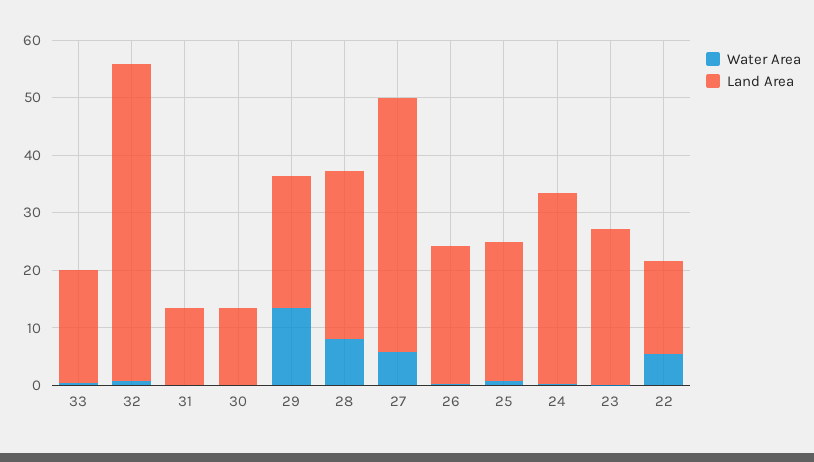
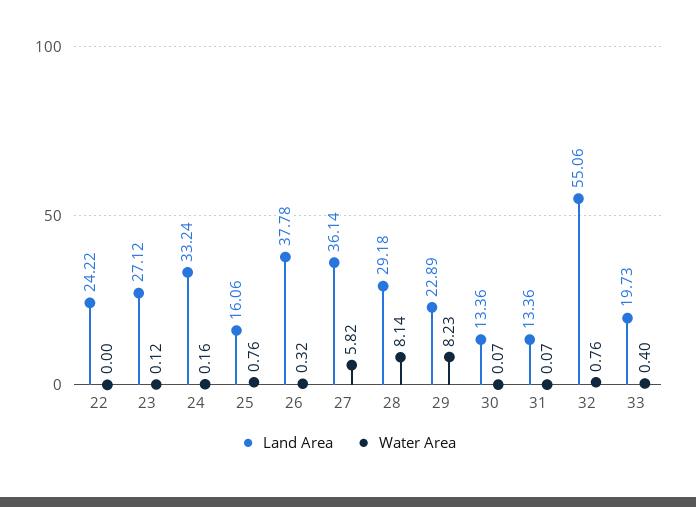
Water Area, 29: 14 -> 8.23
Land Area, 27: 44 -> 36.14
Land Area, 26: 24 -> 37.78
Land Area, 25: 24 -> 16.06
Water Area, 22: 6 -> 0
Land Area, 22: 16 -> 24.22

